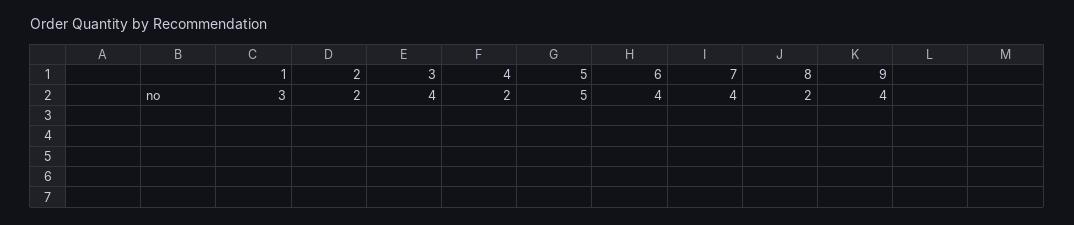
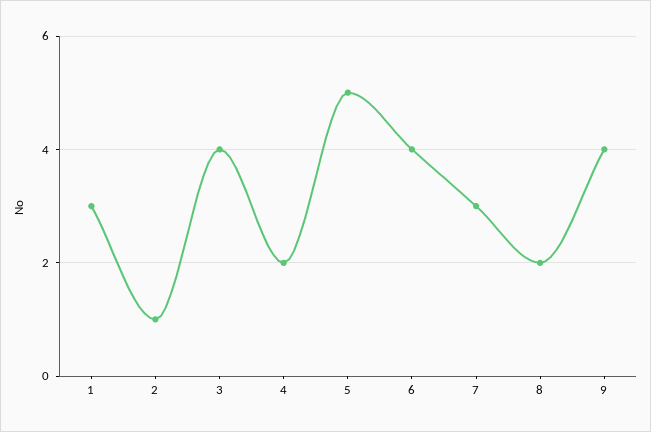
2: 2 -> 1
7: 4 -> 3

